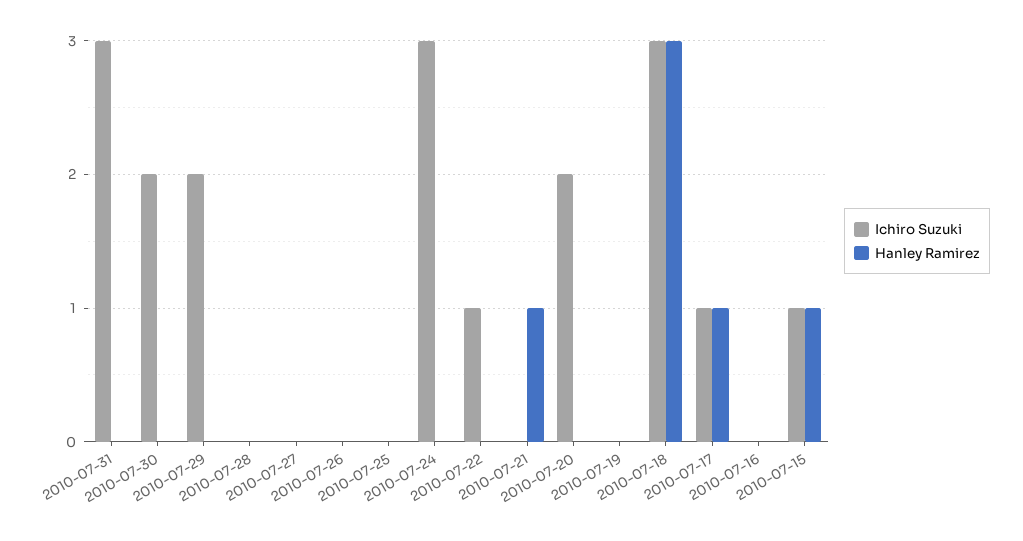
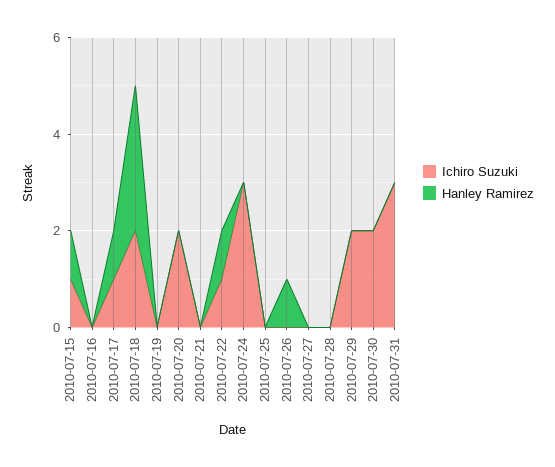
Hanley Ramirez, 2010-07-26: 0 -> 1
Hanley Ramirez, 2010-07-22: 0 -> 1
Hanley Ramirez, 2010-07-21: 1 -> 0
Ichiro Suzuki, 2010-07-18: 3 -> 2

